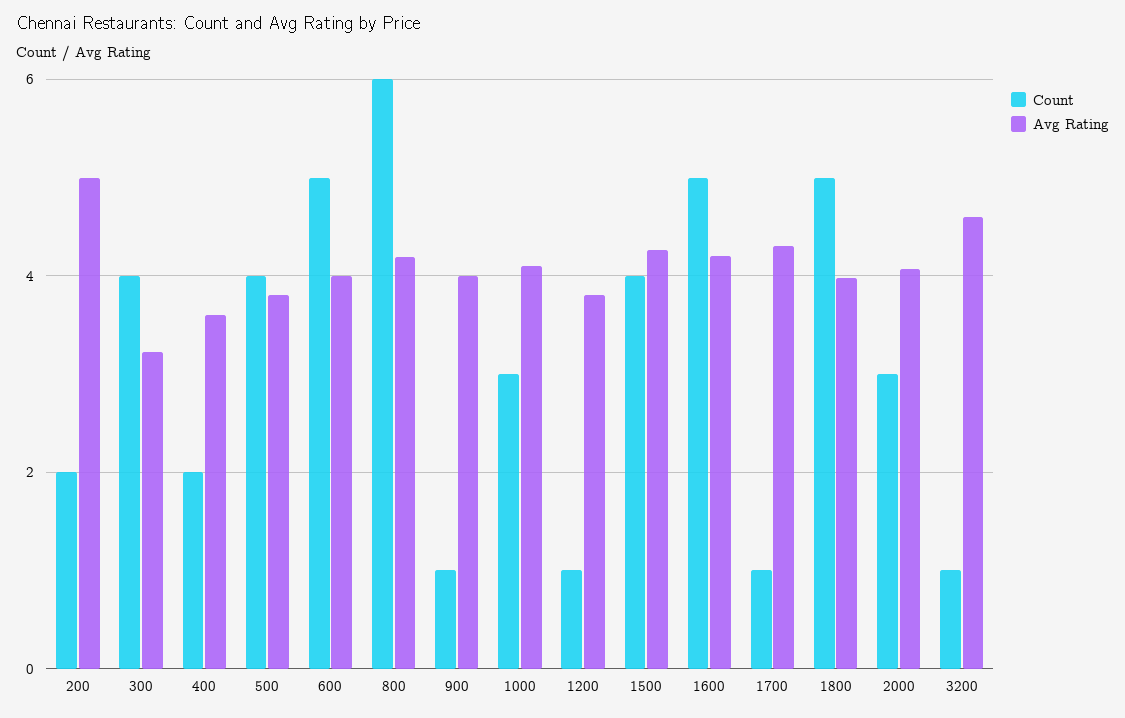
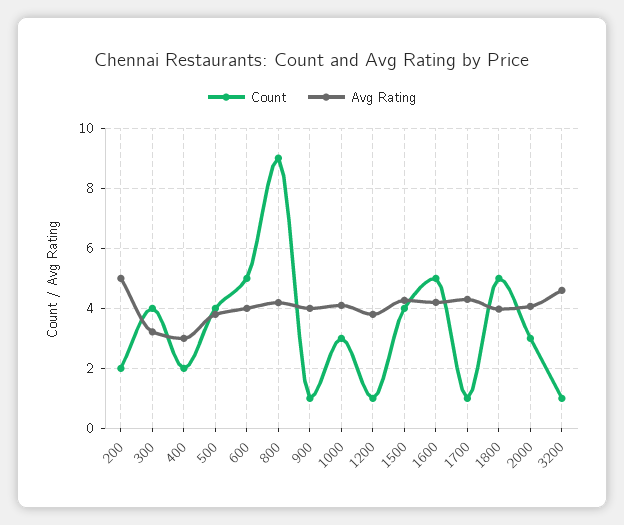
Avg Rating, 400: 3.6 -> 3
Count, 800: 6 -> 9

